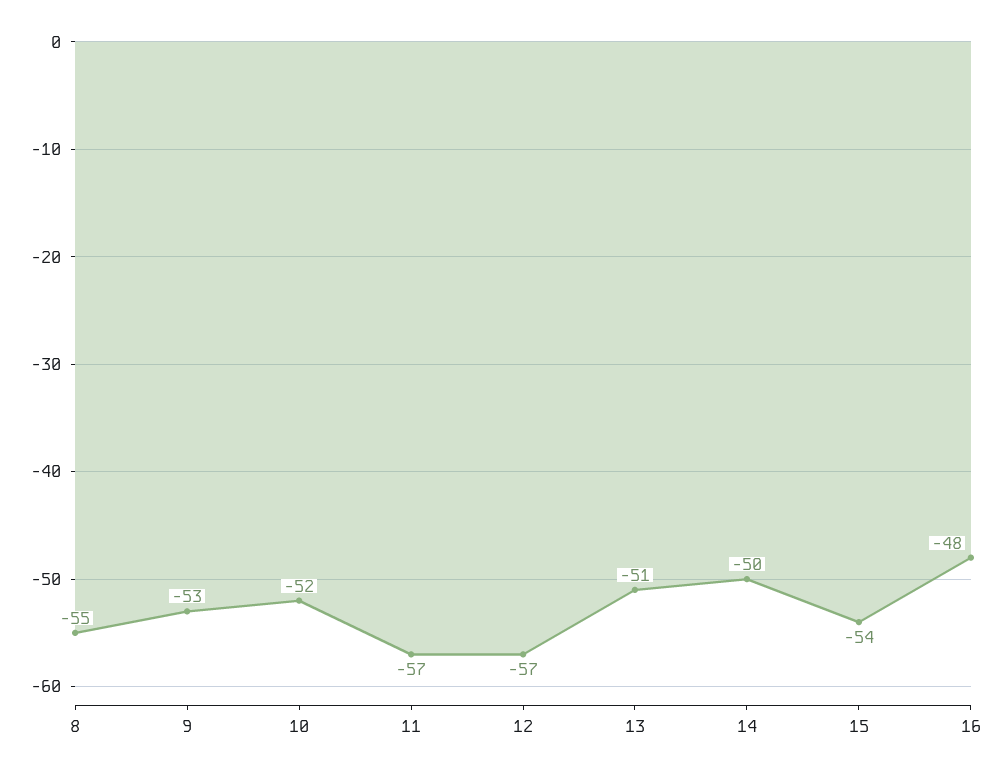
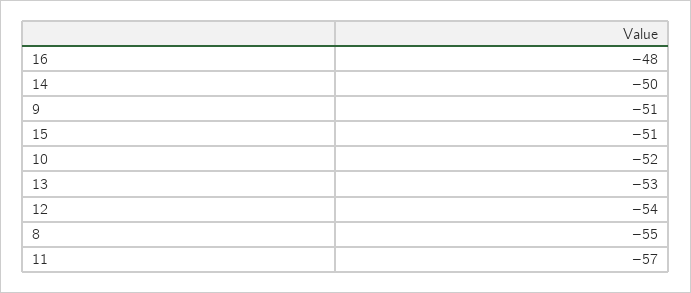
9: -53 -> -51
12: -57 -> -54
13: -51 -> -53
15: -54 -> -51

